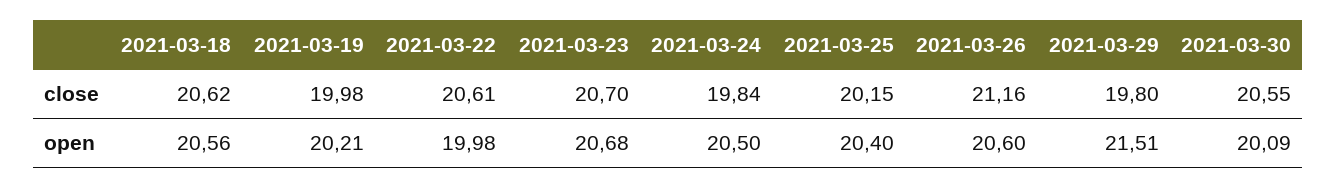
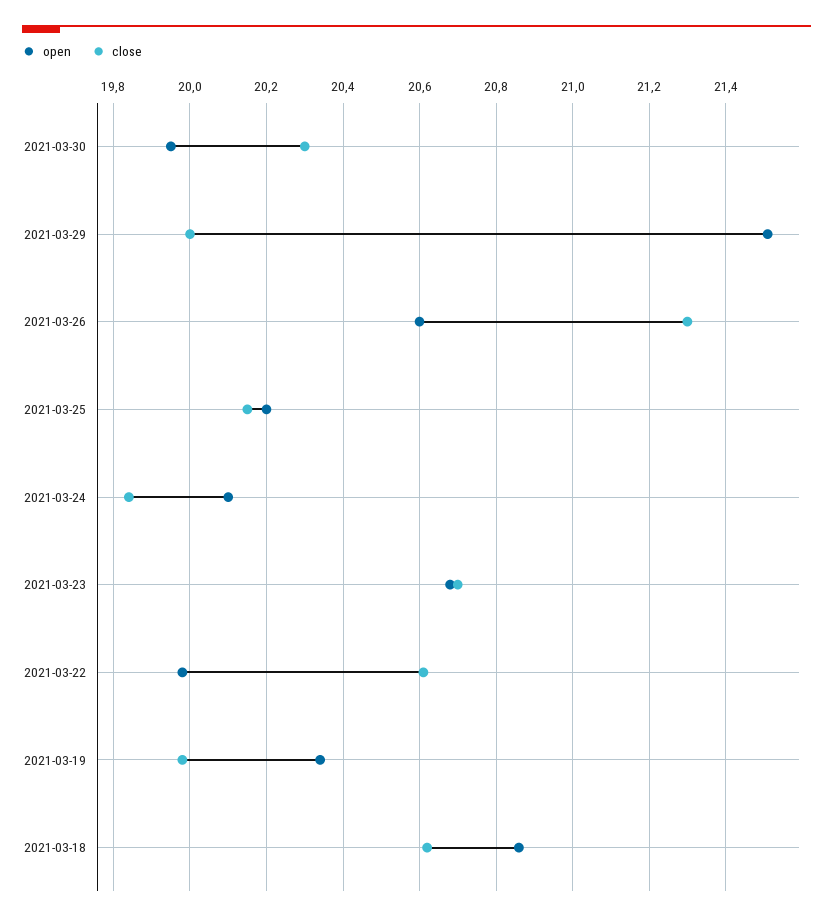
close, 2021-03-26: 21.16 -> 21.3
close, 2021-03-29: 19.8 -> 20
close, 2021-03-30: 20.55 -> 20.3
open, 2021-03-18: 20.56 -> 20.85
open, 2021-03-19: 20.21 -> 20.35
open, 2021-03-24: 20.5 -> 20.1
open, 2021-03-25: 20.4 -> 20.2
open, 2021-03-30: 20.09 -> 19.95

